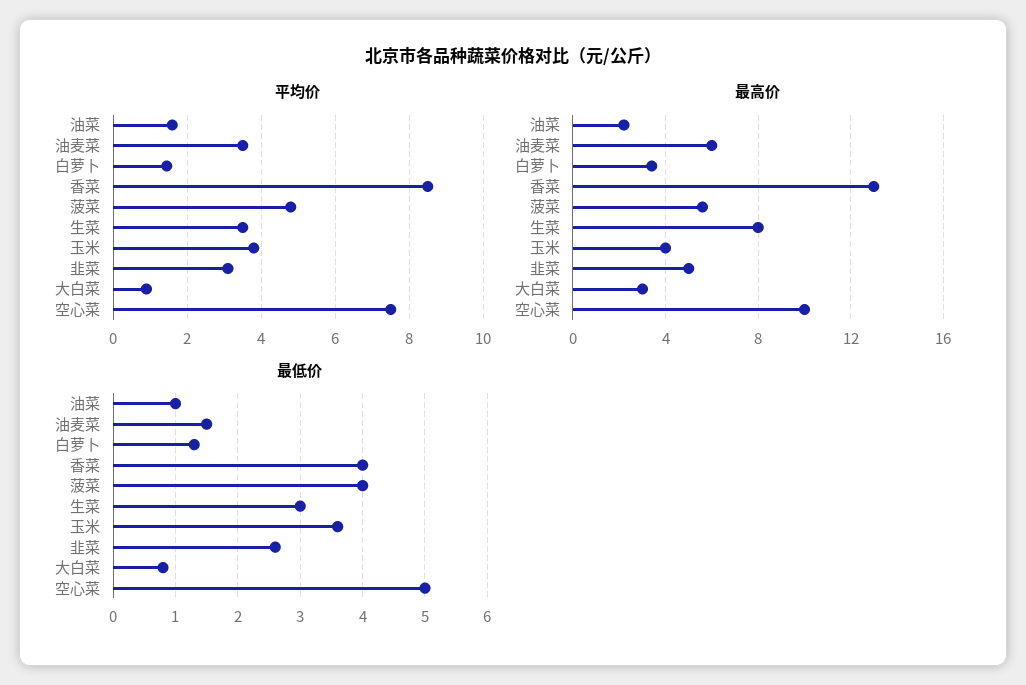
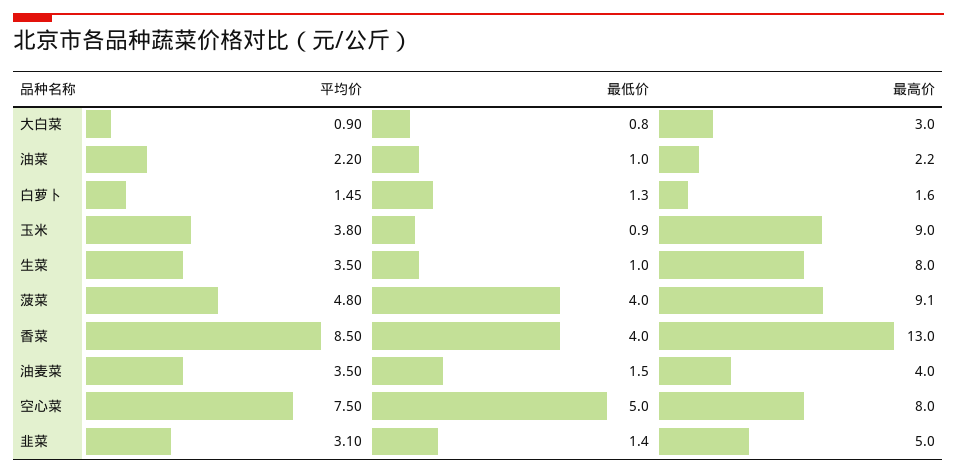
平均价, 油菜: 1.6 -> 2.2
最高价, 油麦菜: 6 -> 4
最高价, 白萝卜: 3.5 -> 1.6
最高价, 菠菜: 5.5 -> 9.1
最高价, 玉米: 4 -> 9
最高价, 空心菜: 10 -> 8
最低价, 生菜: 3 -> 1
最低价, 玉米: 3.6 -> 0.9
最低价, 韭菜: 2.6 -> 1.4

